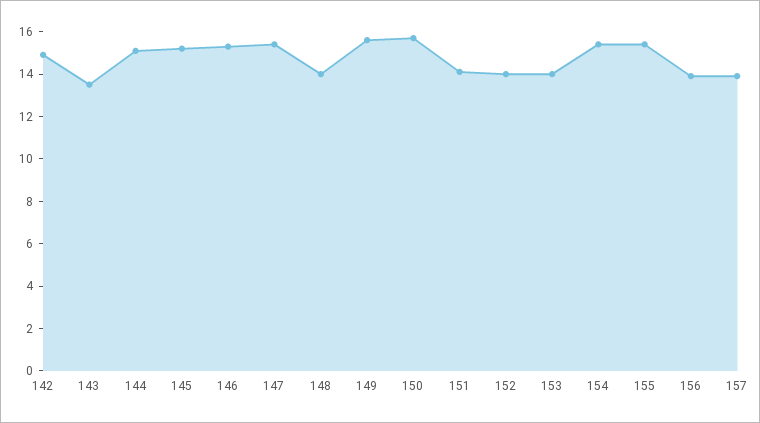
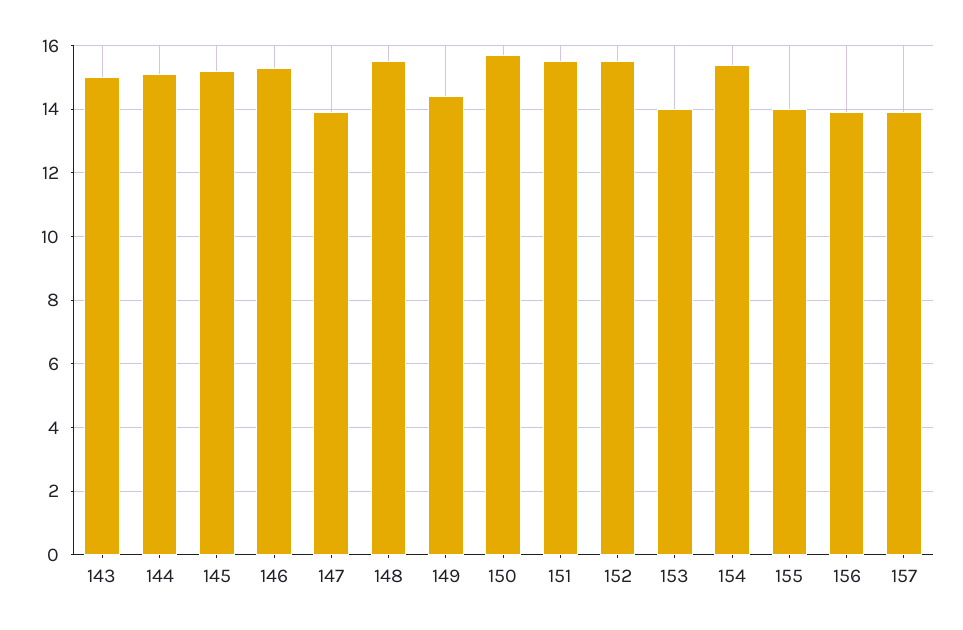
142: 15 -> none
143: 13.5 -> 15
147: 15.5 -> 14
148: 14 -> 15.5
149: 15.5 -> 14.5
151: 14 -> 15.5
152: 14 -> 15.5
155: 15.5 -> 14

